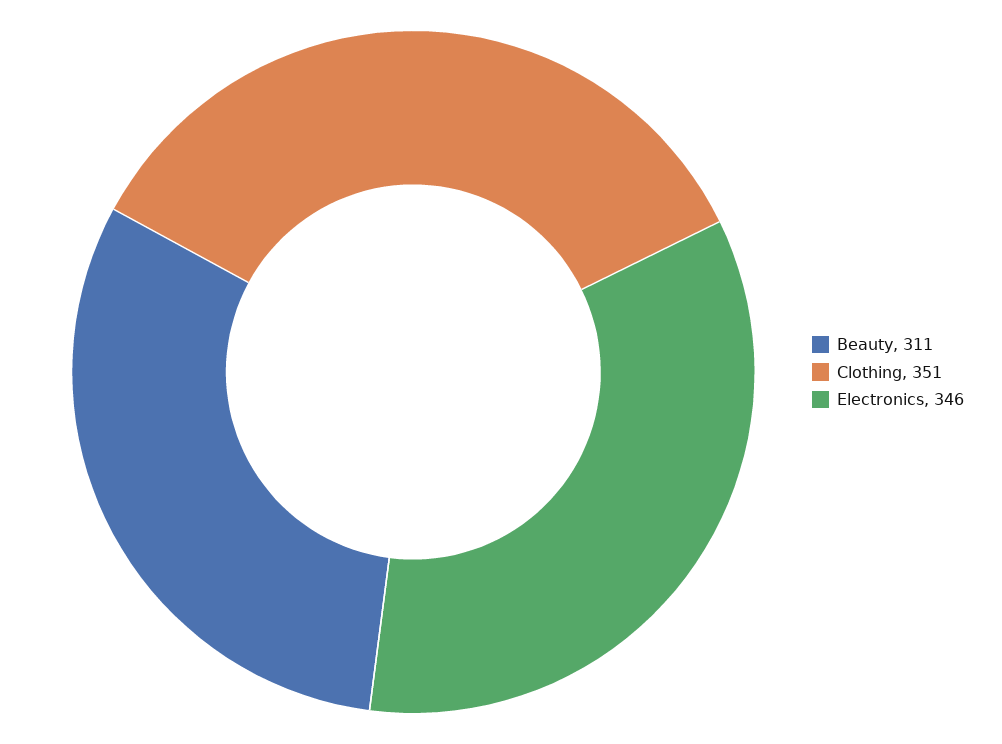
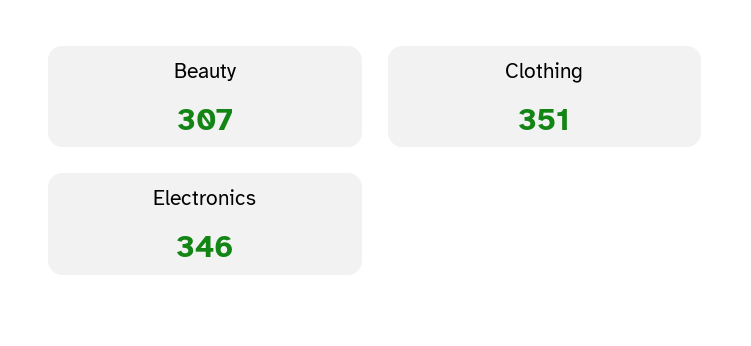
Beauty: 311 -> 307

